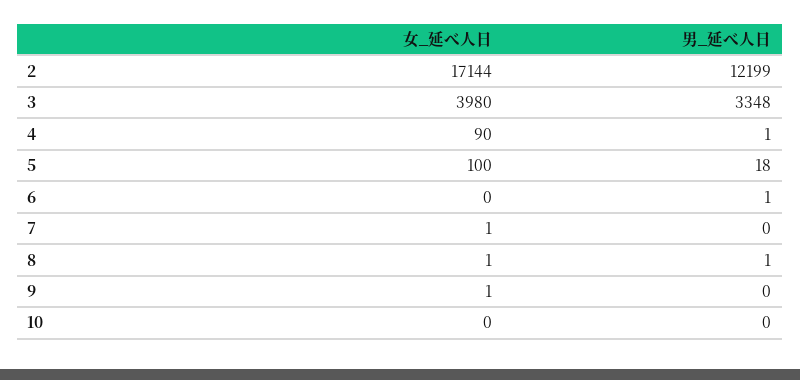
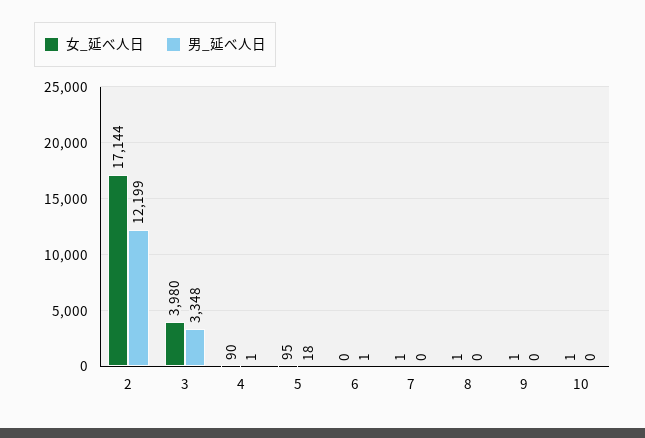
女_延べ人日, 5: 100 -> 95
男_延べ人日, 8: 1 -> 0
女_延べ人日, 10: 0 -> 1

